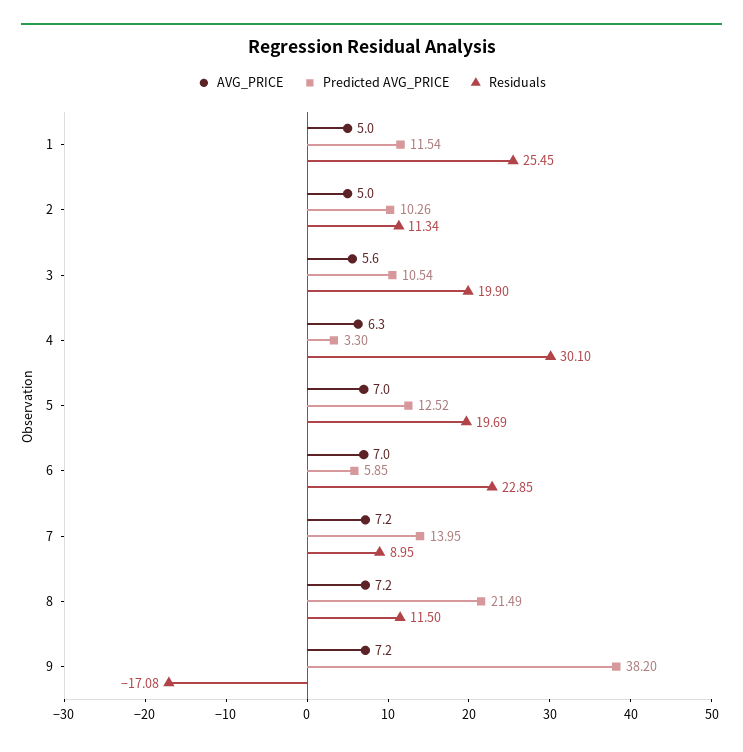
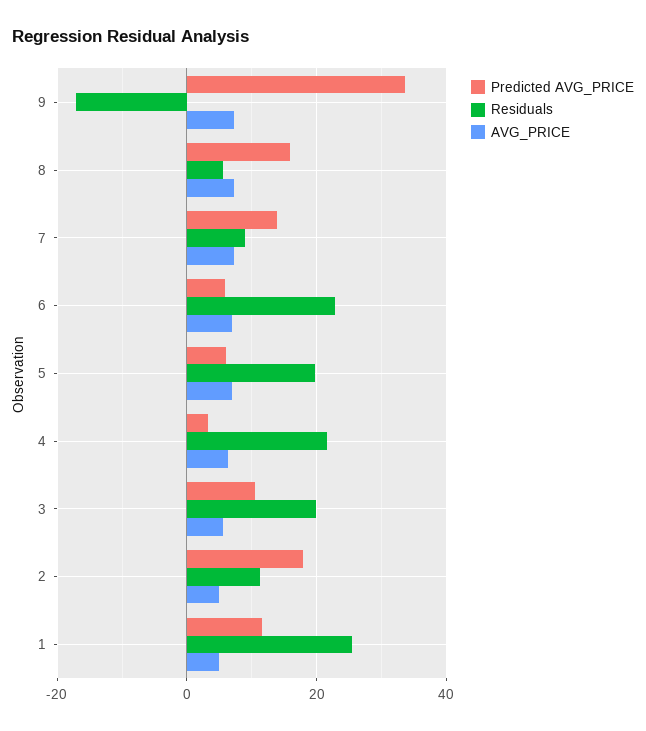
Predicted AVG_PRICE, 2: 10.26 -> 18
Residuals, 4: 30.1 -> 22
Predicted AVG_PRICE, 5: 12.52 -> 6
Predicted AVG_PRICE, 8: 21.49 -> 16
Residuals, 8: 11.5 -> 6
Predicted AVG_PRICE, 9: 38.2 -> 34

